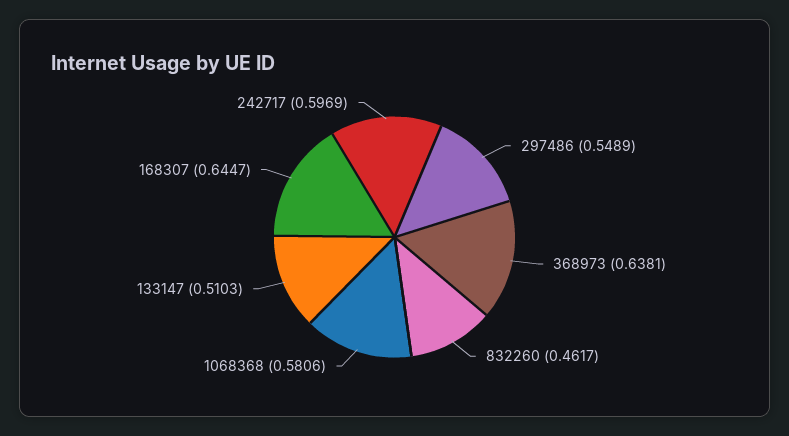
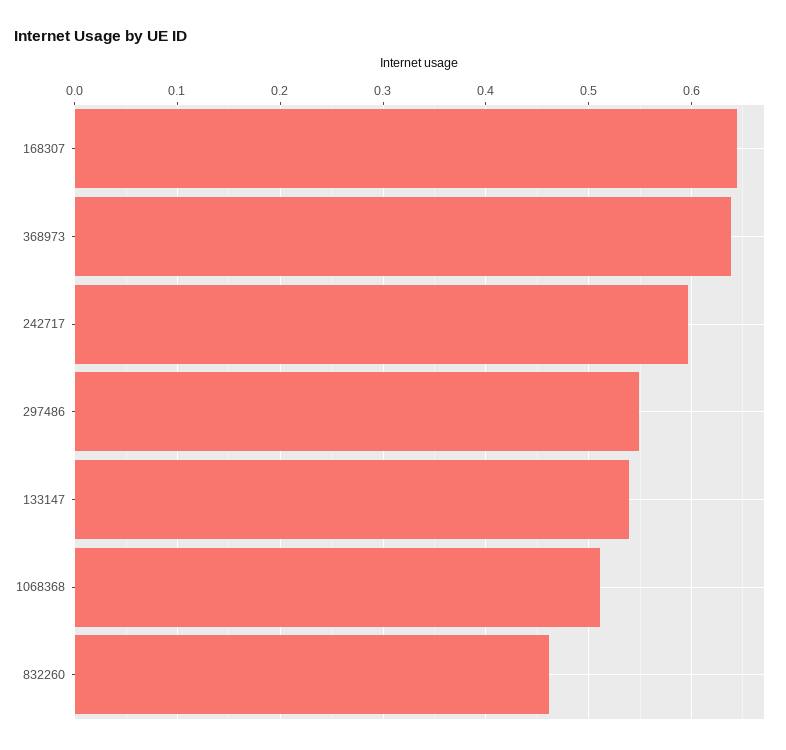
1068368: 0.5806 -> 0.51
133147: 0.5103 -> 0.54

